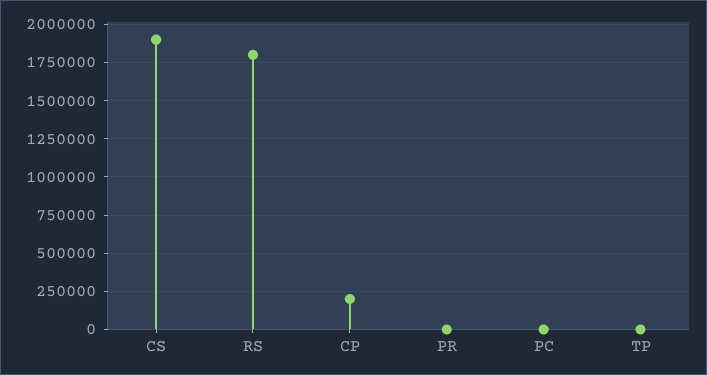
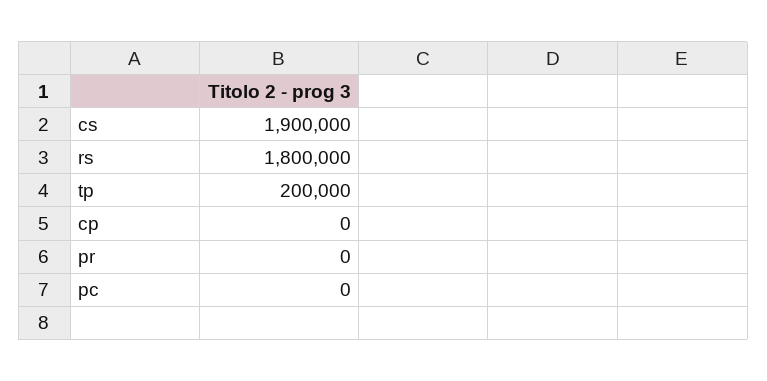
CP: 200000 -> 0
TP: 0 -> 200000

